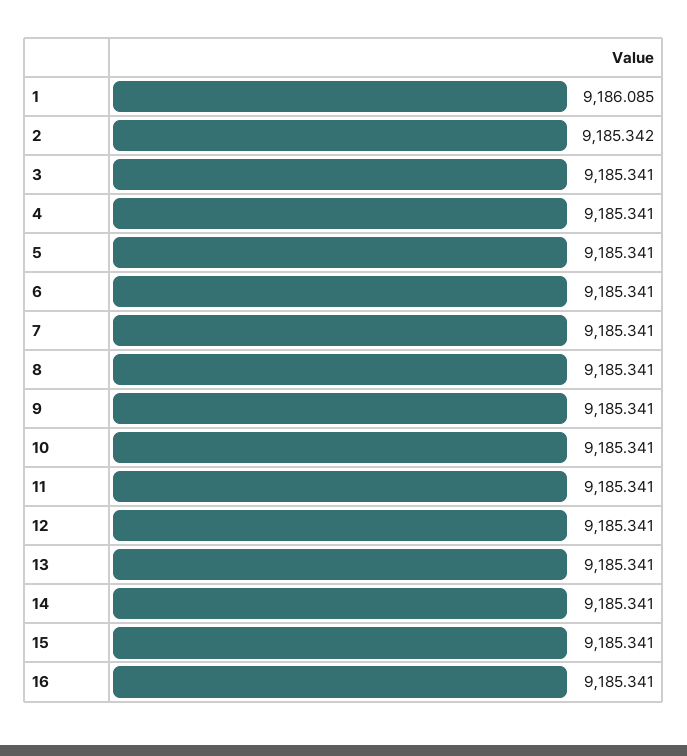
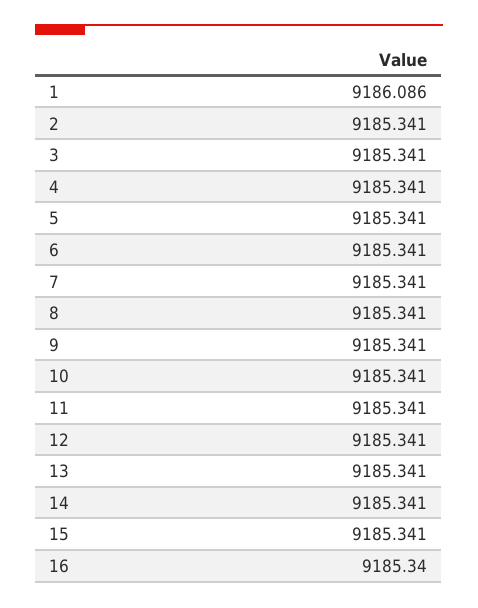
1: 9186.085 -> 9186.086
2: 9185.342 -> 9185.341
16: 9185.341 -> 9185.34

